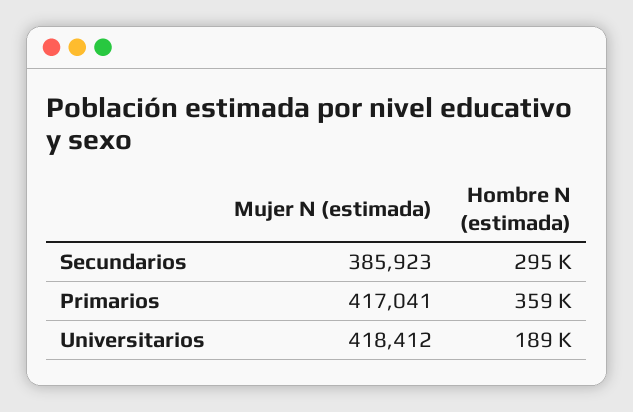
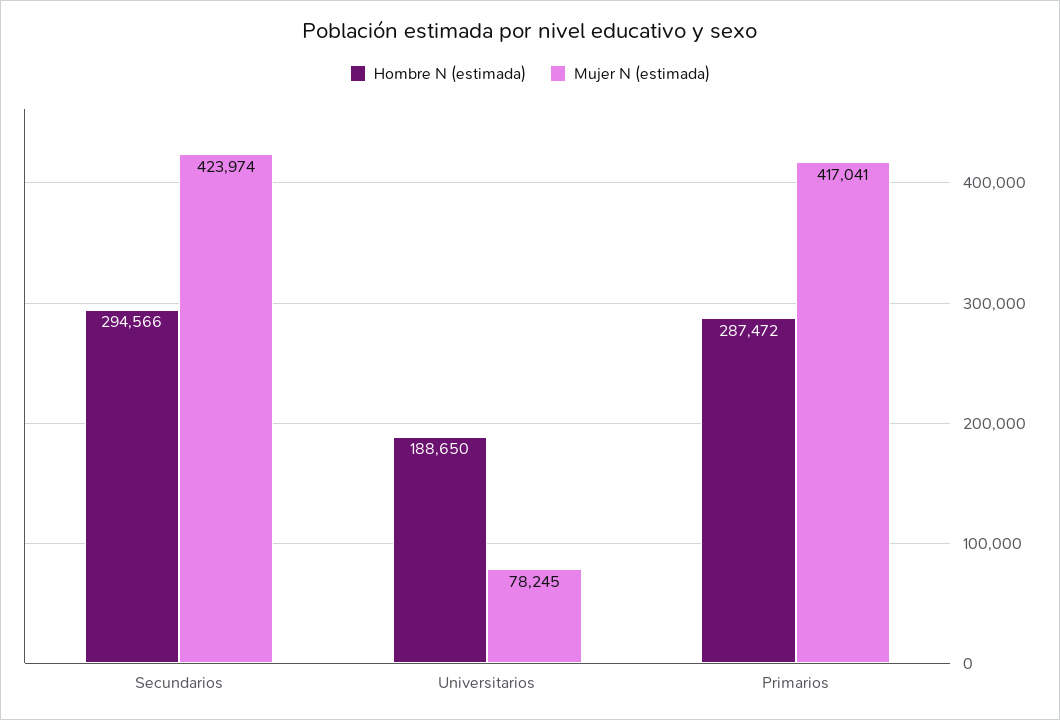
Mujer N (estimada), Secundarios: 385923 -> 423974
Hombre N (estimada), Primarios: 359000 -> 287472
Mujer N (estimada), Universitarios: 418412 -> 78245

